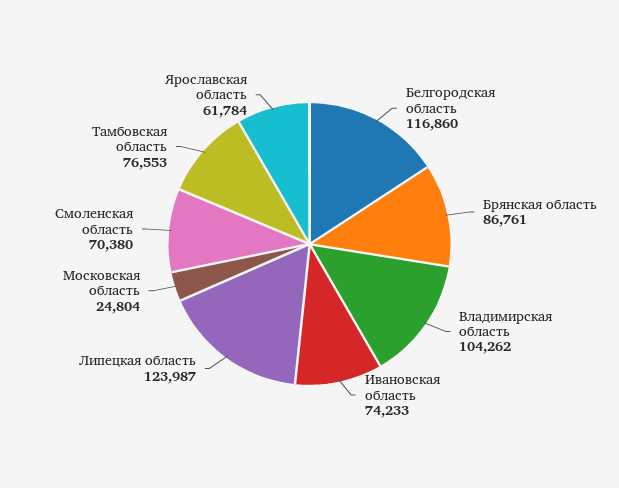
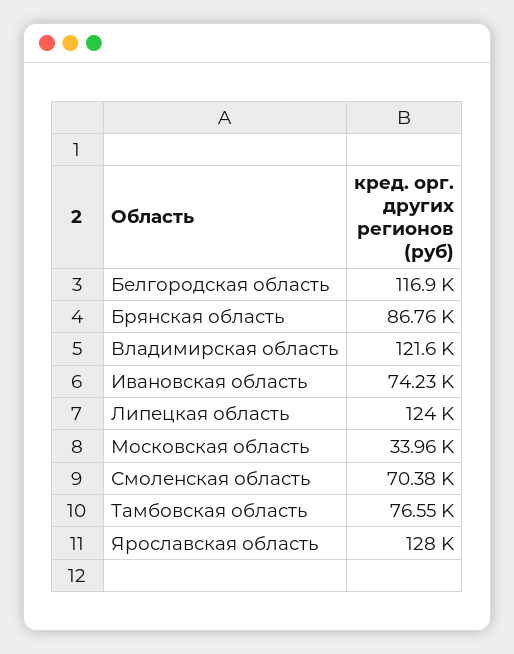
Владимирская область: 104262 -> 121600
Московская область: 24804 -> 33960
Ярославская область: 61784 -> 128000

